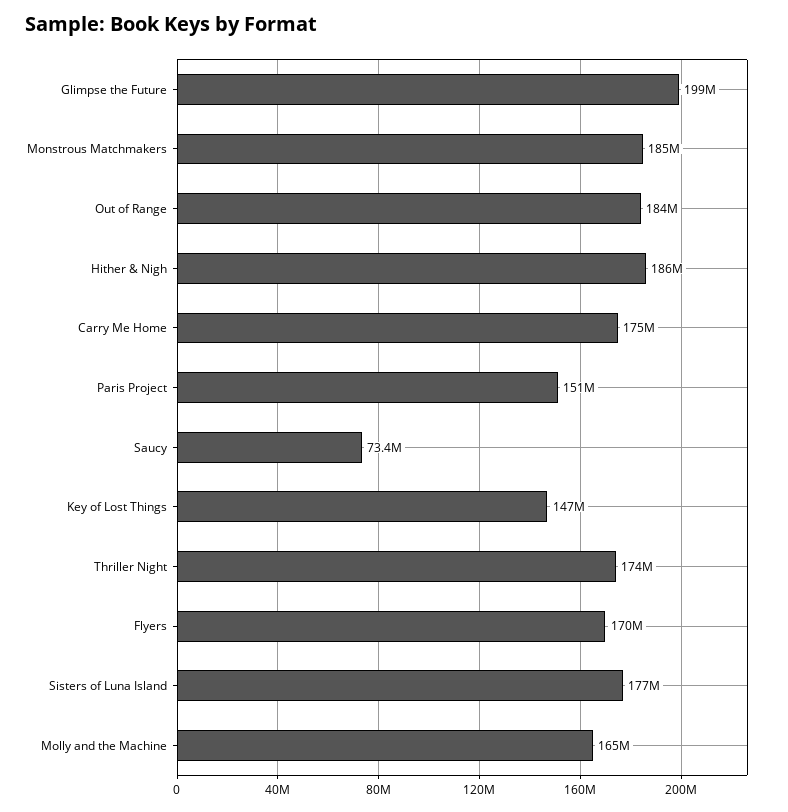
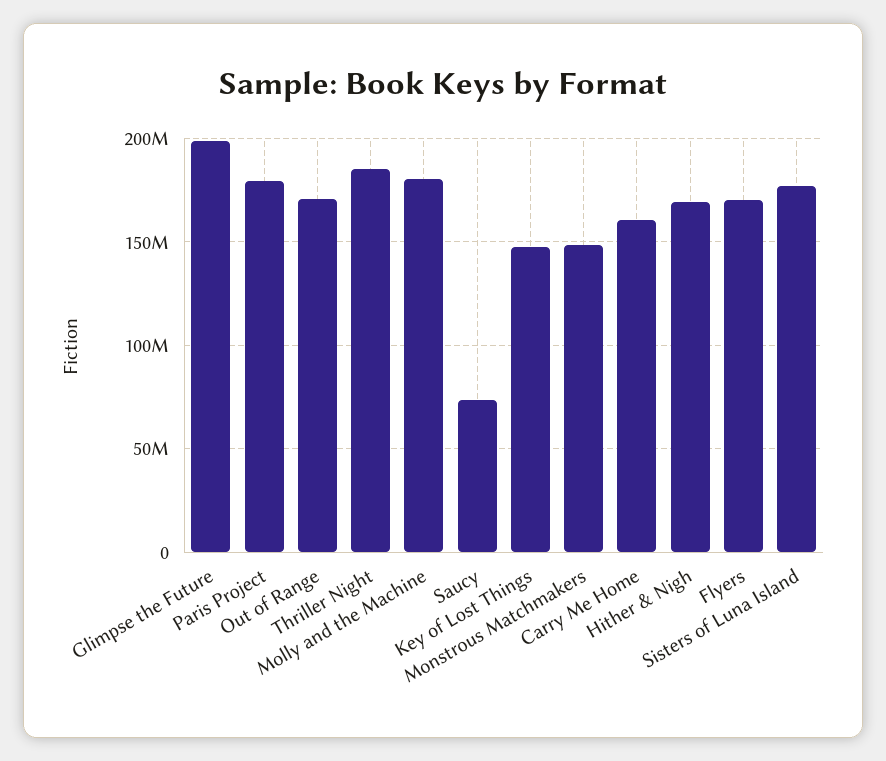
Monstrous Matchmakers: 185000000 -> 150000000
Out of Range: 184000000 -> 170000000
Hither & Nigh: 186000000 -> 170000000
Carry Me Home: 175000000 -> 160000000
Paris Project: 151000000 -> 180000000
Thriller Night: 174000000 -> 185000000
Molly and the Machine: 165000000 -> 180000000

